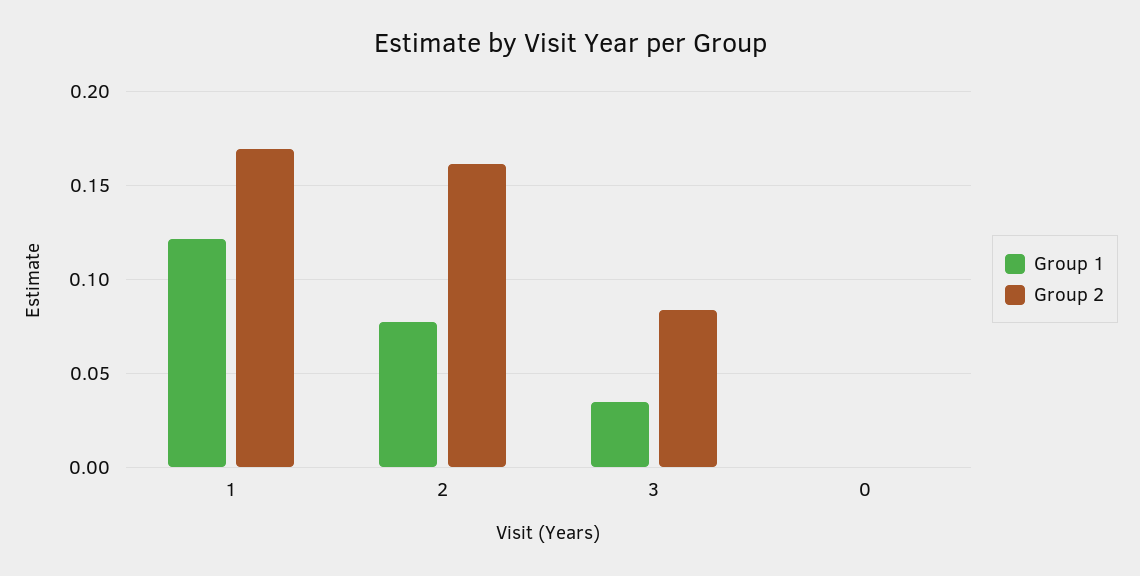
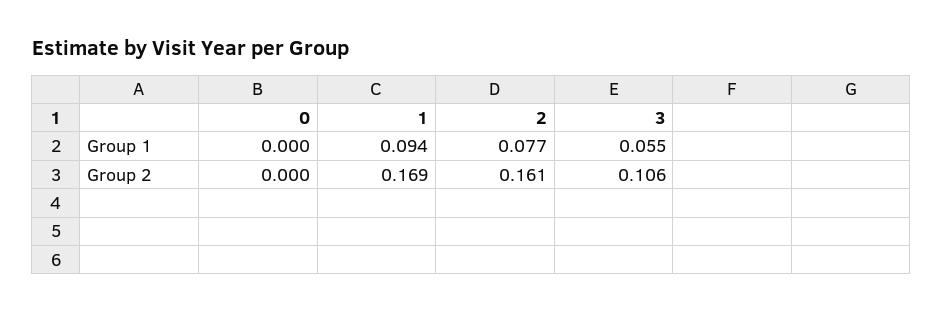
Group 1, 1: 0.12 -> 0.094
Group 1, 3: 0.035 -> 0.055
Group 2, 3: 0.085 -> 0.106

